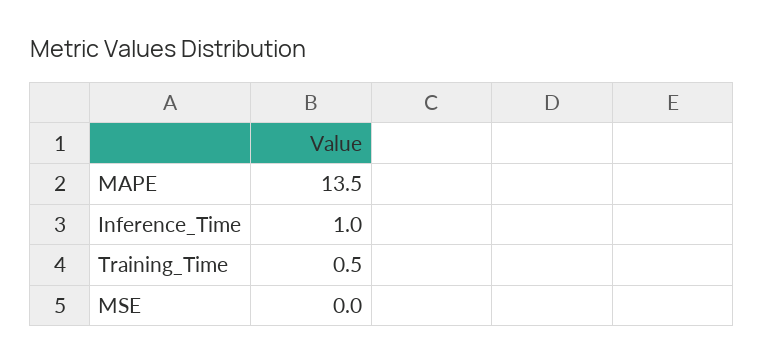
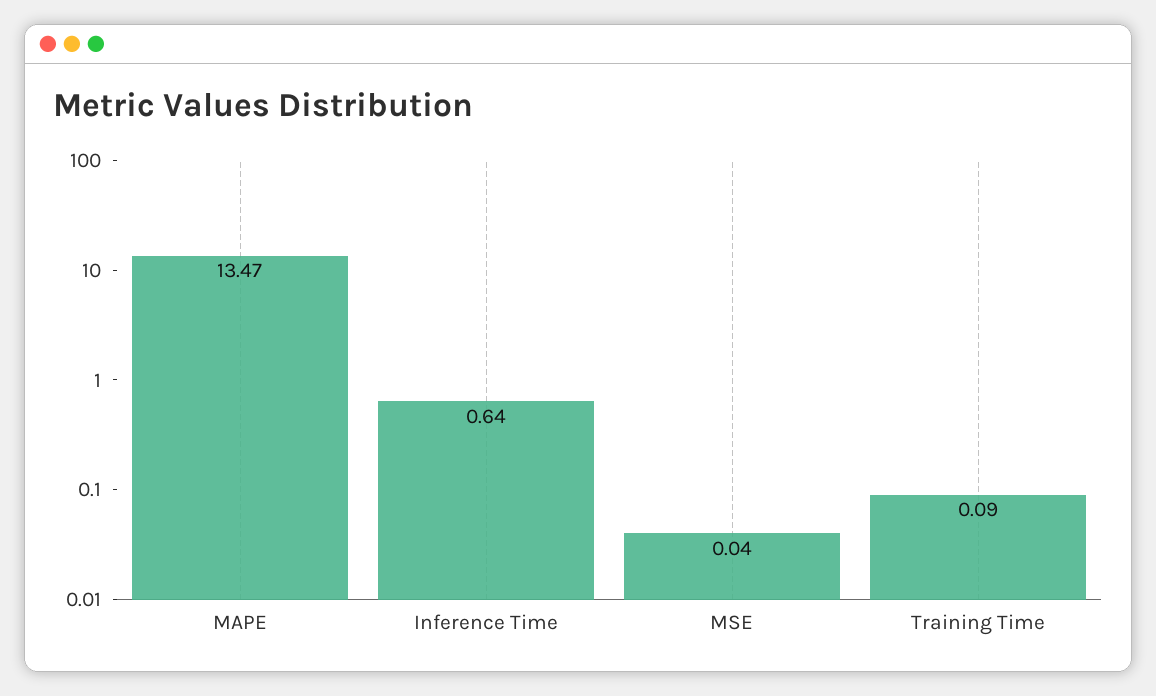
Inference_Time: 1 -> 0.64
Training_Time: 0.5 -> 0.09

